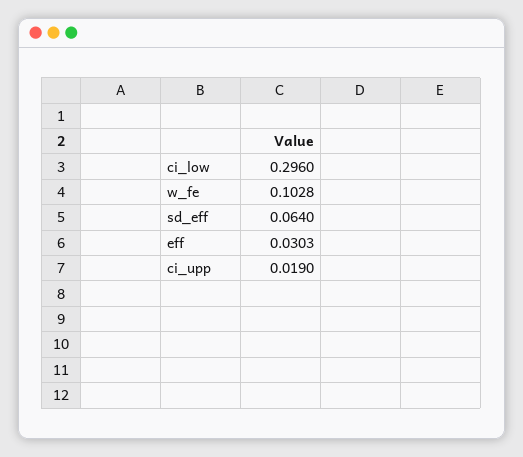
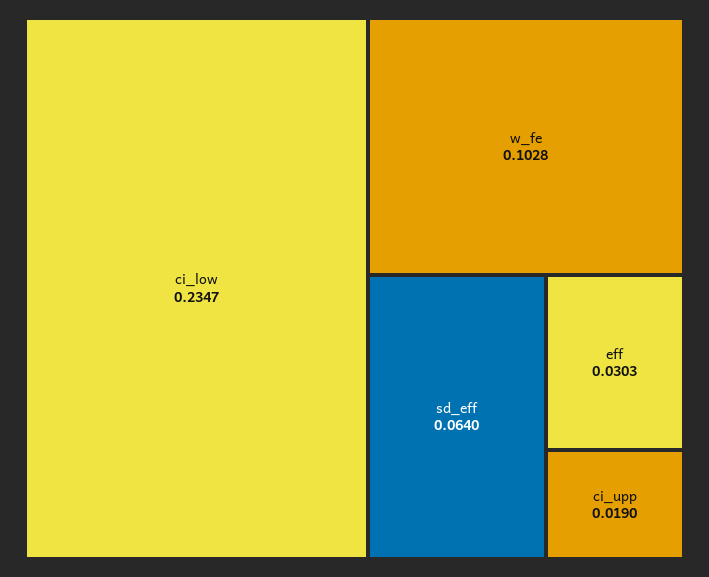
ci_low: 0.296 -> 0.2347

